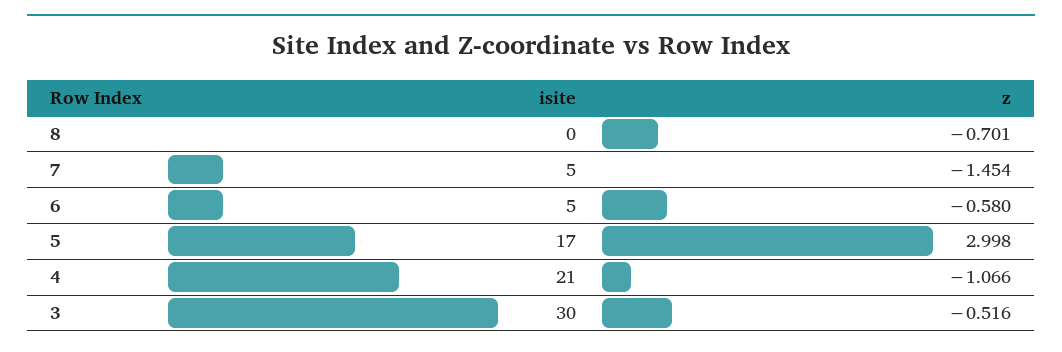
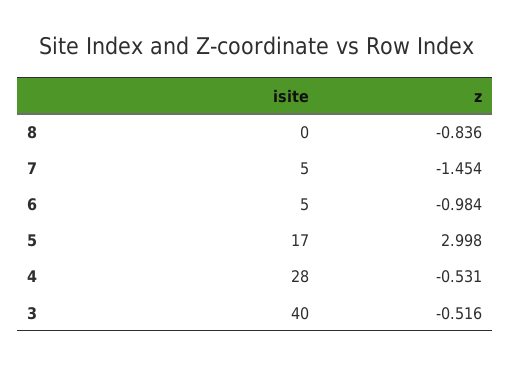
z, 8: -0.701 -> -0.836
z, 6: -0.58 -> -0.984
isite, 4: 21 -> 28
z, 4: -1.066 -> -0.531
isite, 3: 30 -> 40

